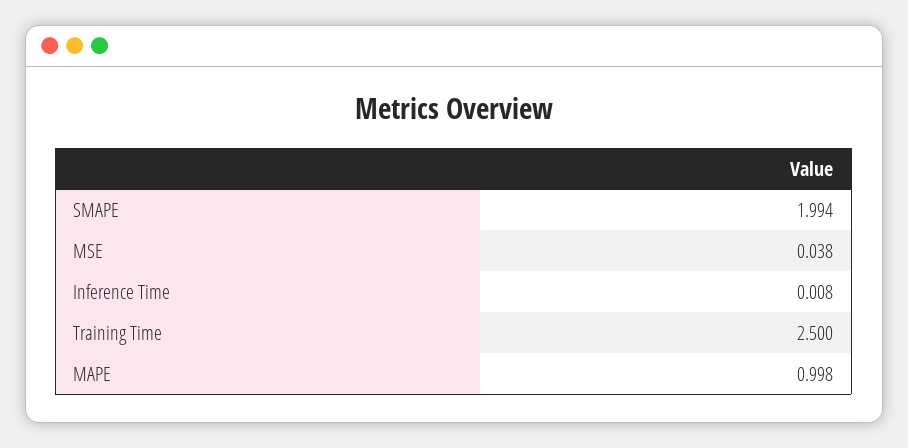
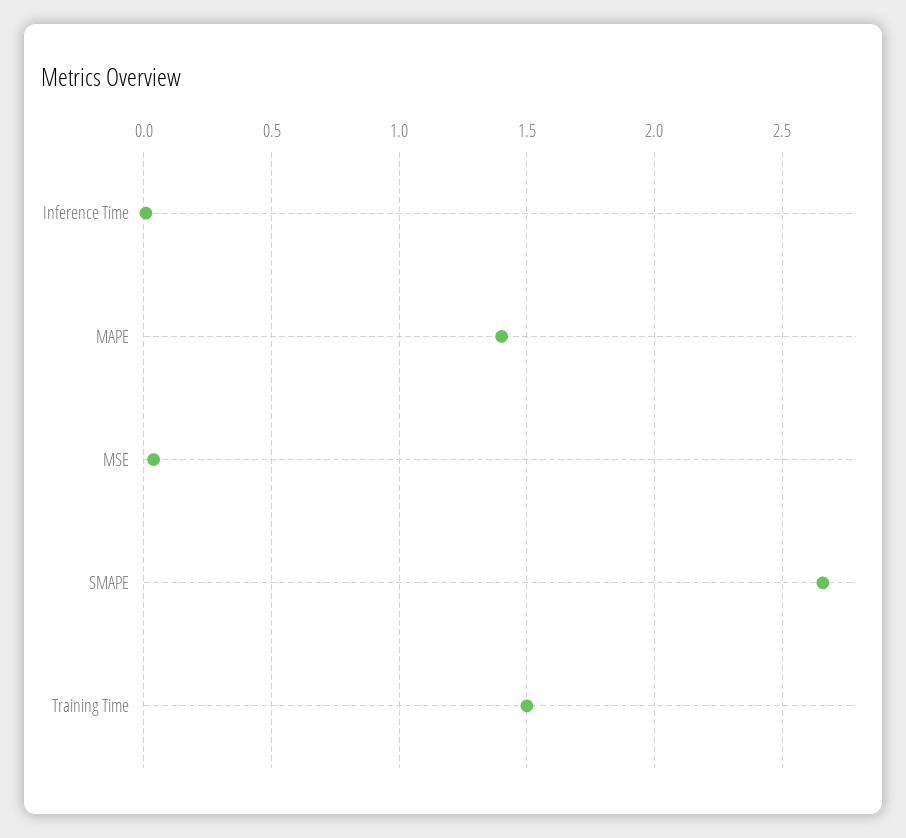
SMAPE: 1.994 -> 2.65
Training Time: 2.5 -> 1.5
MAPE: 0.998 -> 1.4

